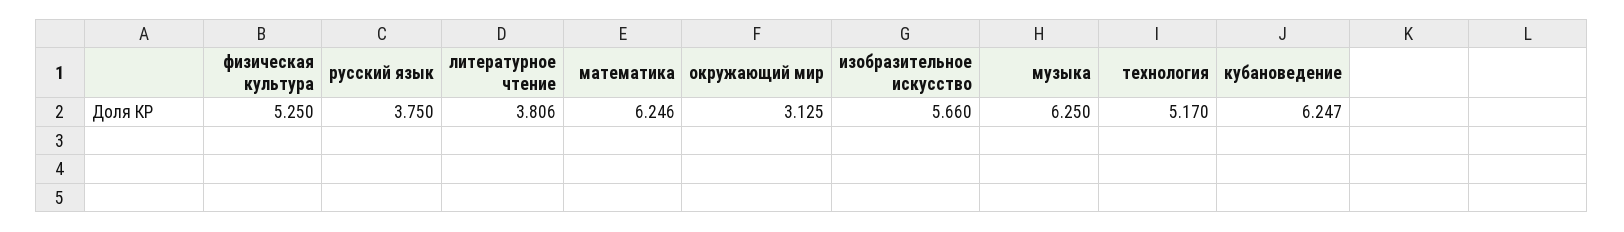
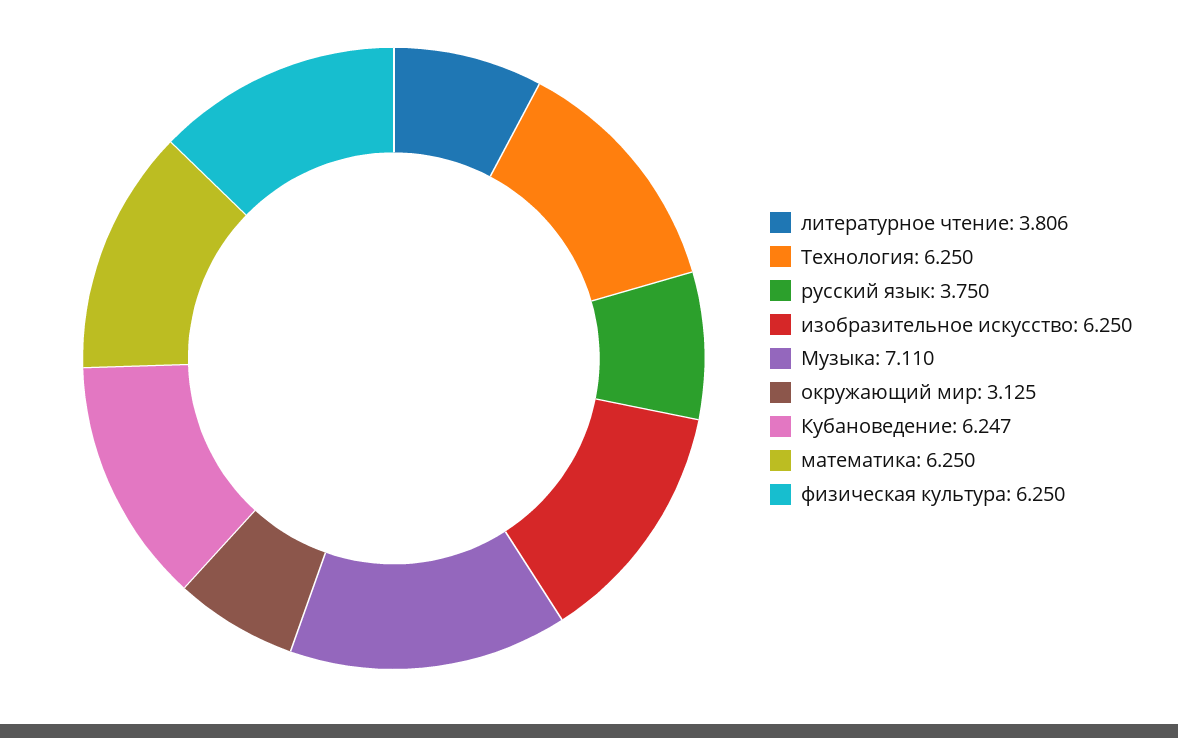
физическая культура: 5.25 -> 6.25
математика: 6.246 -> 6.25
изобразительное искусство: 5.66 -> 6.25
музыка: 6.25 -> 7.11
технология: 5.17 -> 6.25

